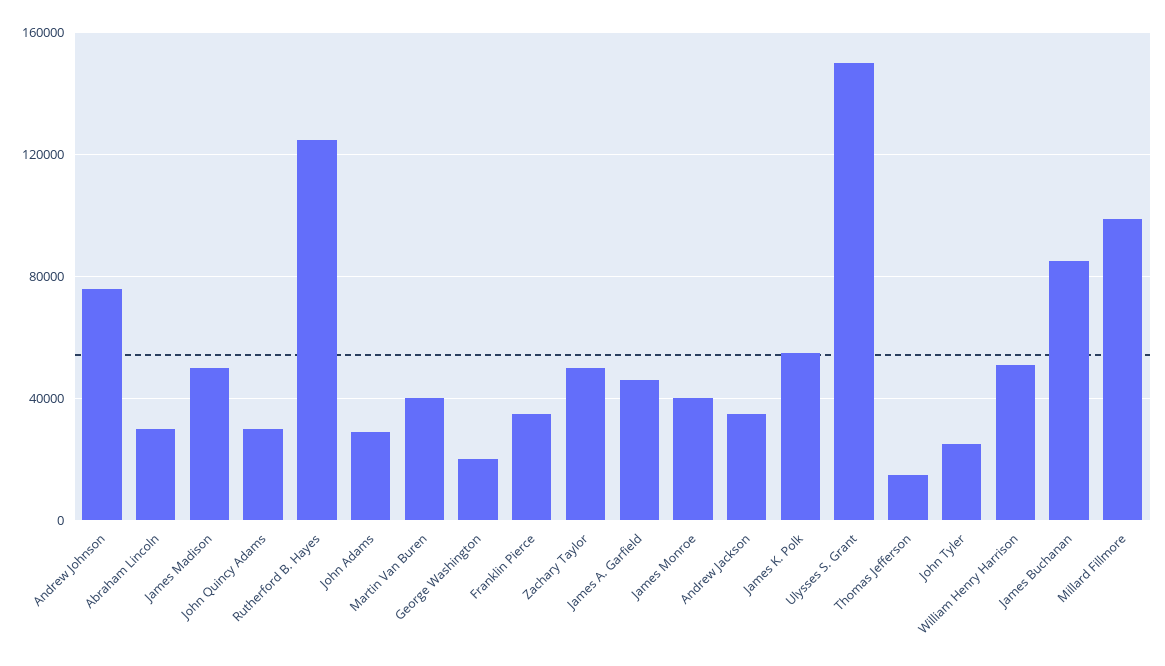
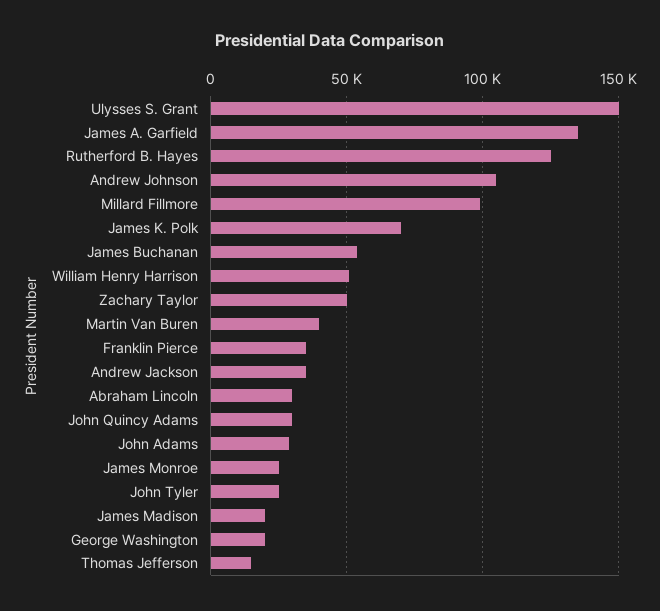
Andrew Johnson: 75000 -> 105000
James Madison: 50000 -> 20000
James A. Garfield: 45000 -> 135000
James Monroe: 40000 -> 25000
James K. Polk: 55000 -> 70000
James Buchanan: 85000 -> 55000

